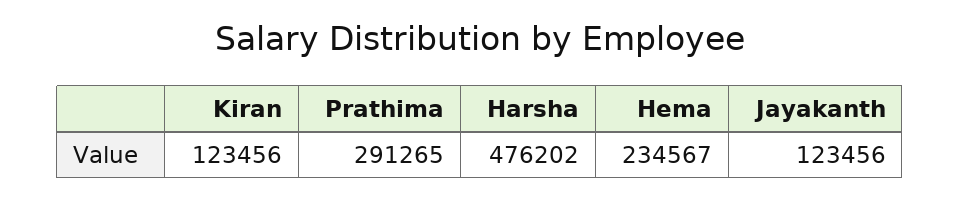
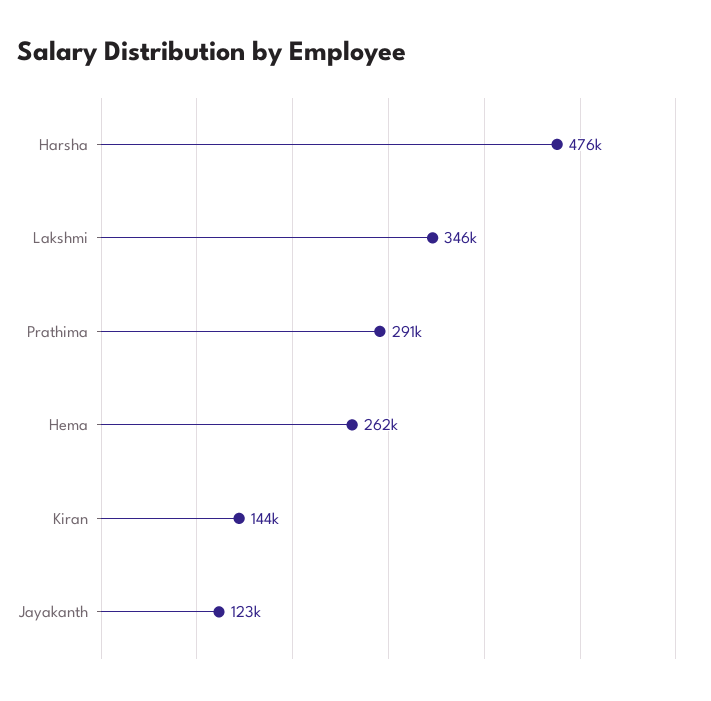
Kiran: 123456 -> 144000
Hema: 234567 -> 262000
Lakshmi: none -> 346000

